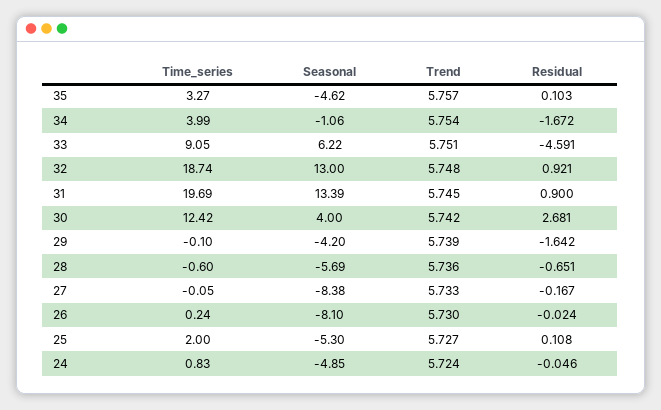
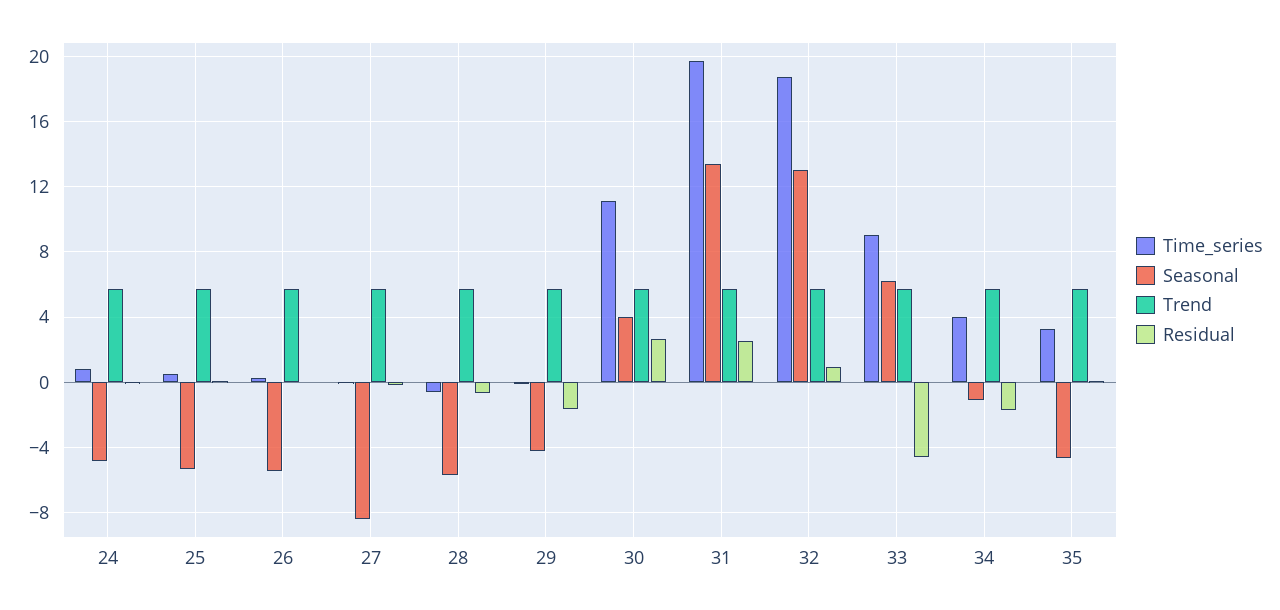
Residual, 31: 0.9 -> 2.5
Time_series, 30: 12.42 -> 11
Seasonal, 26: -8.1 -> -5.5
Time_series, 25: 2 -> 0.5

